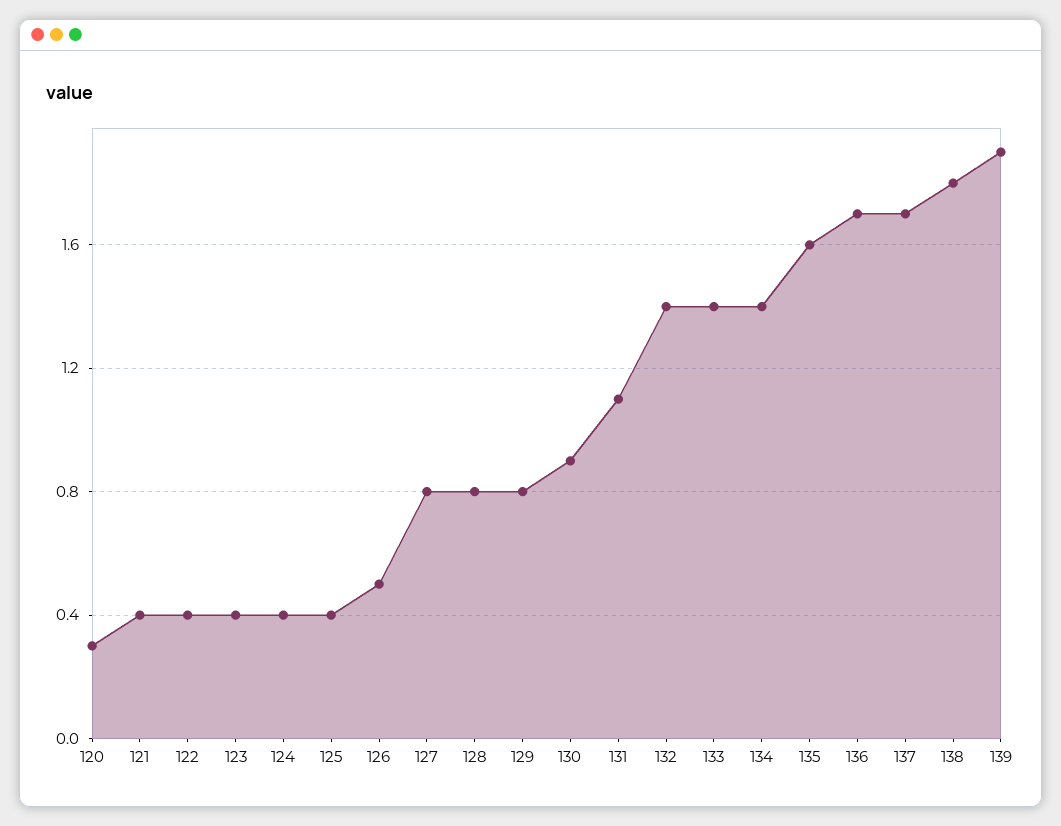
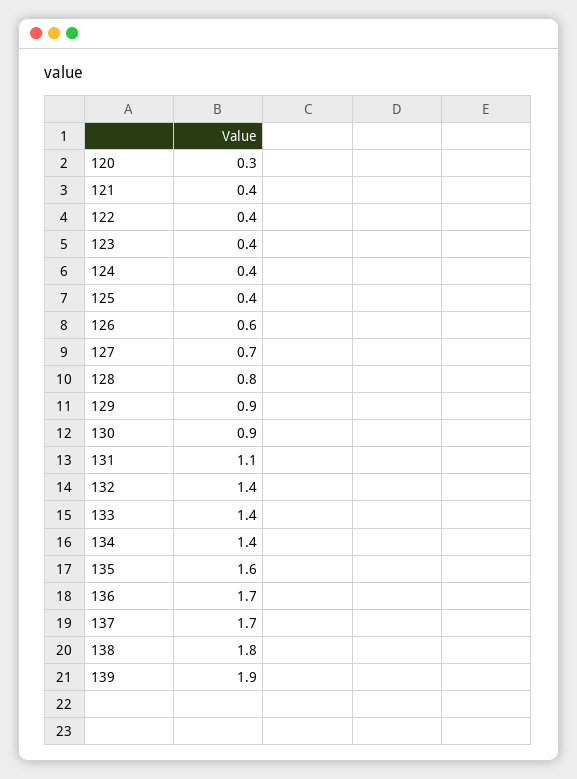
126: 0.5 -> 0.6
127: 0.8 -> 0.7
129: 0.8 -> 0.9

